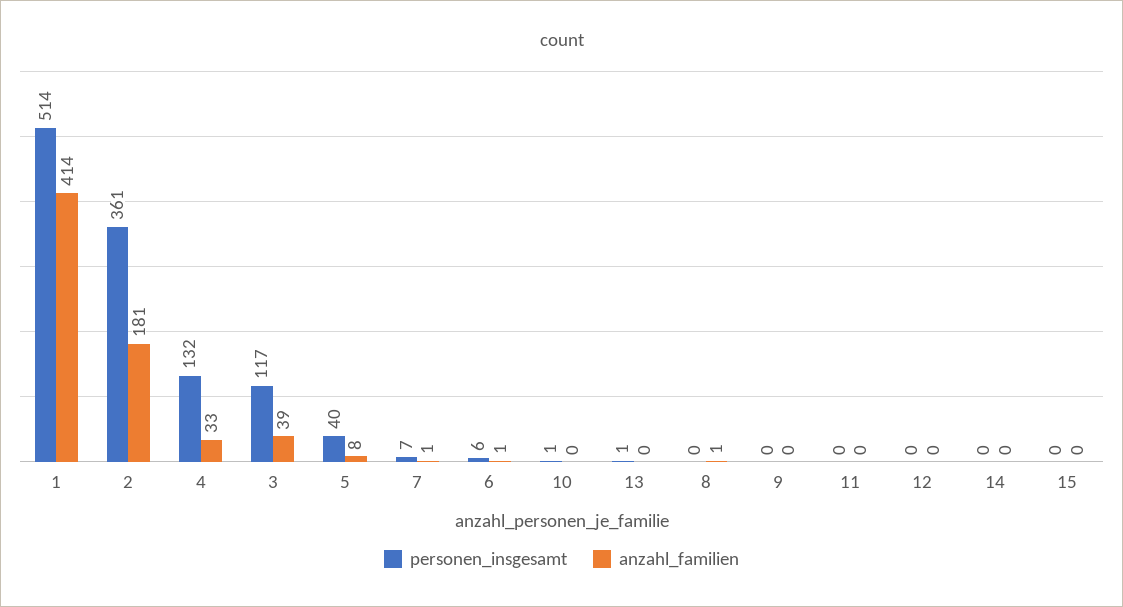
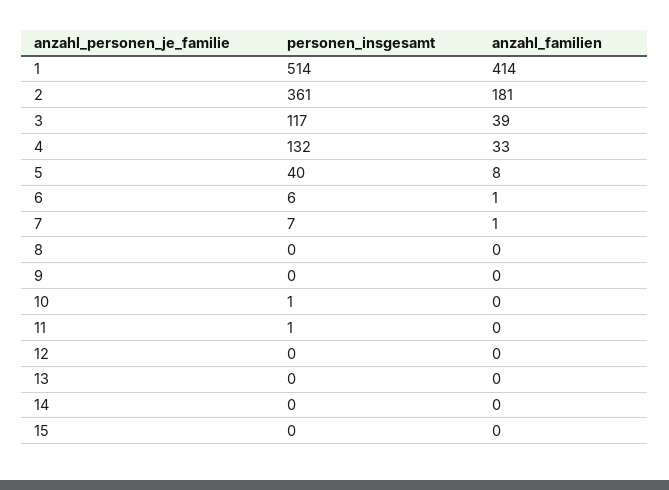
personen_insgesamt, 13: 1 -> 0
anzahl_familien, 8: 1 -> 0
personen_insgesamt, 11: 0 -> 1

